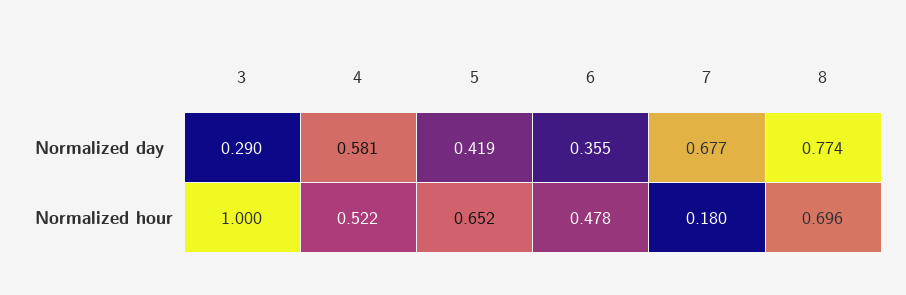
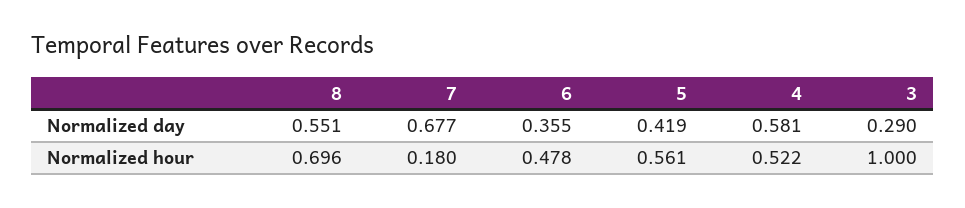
8, Normalized day: 0.774 -> 0.551
5, Normalized hour: 0.652 -> 0.561

